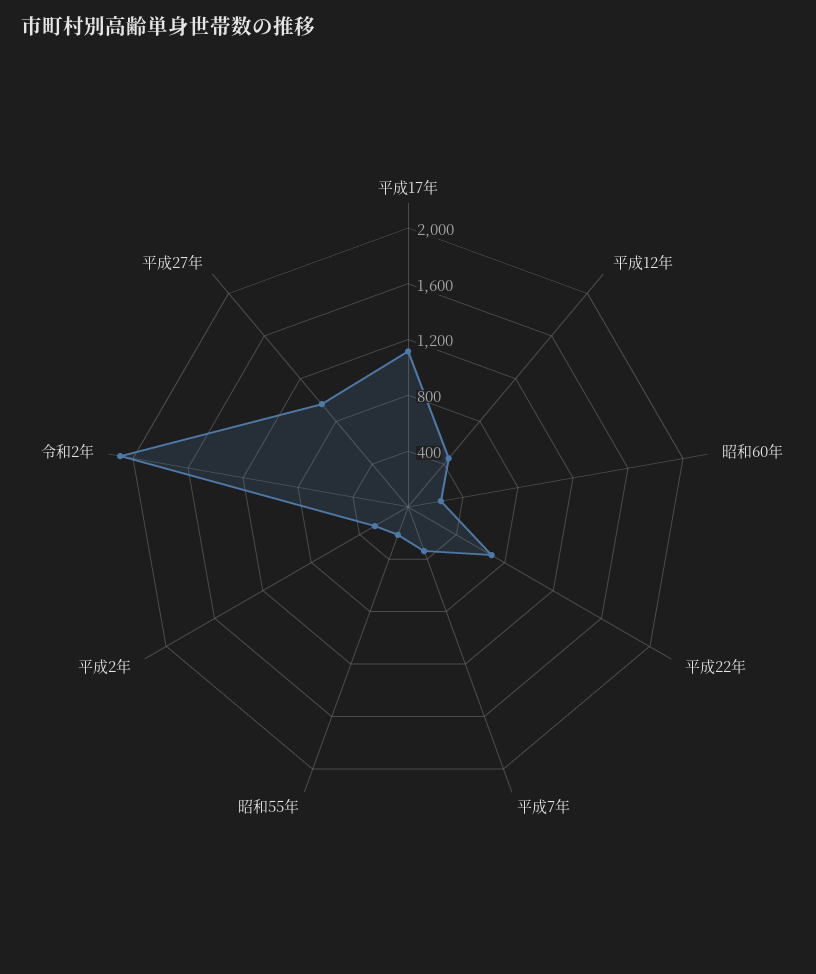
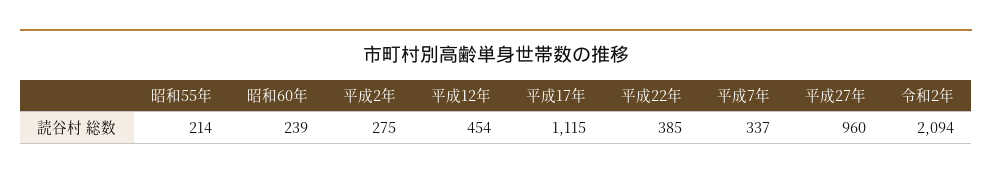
平成22年: 700 -> 385

